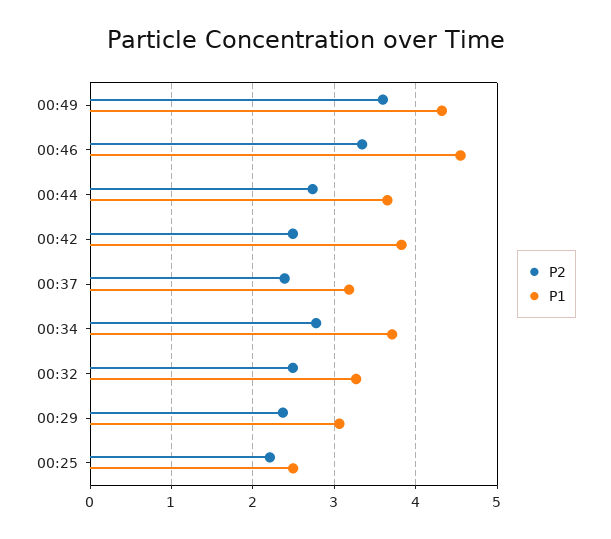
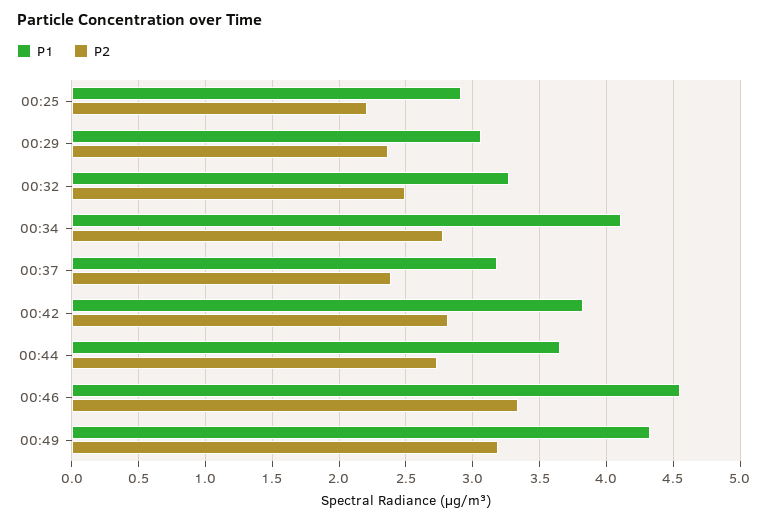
P2, 00:49: 3.6 -> 3.2
P2, 00:42: 2.5 -> 2.8
P1, 00:34: 3.7 -> 4.1
P1, 00:25: 2.5 -> 2.9

